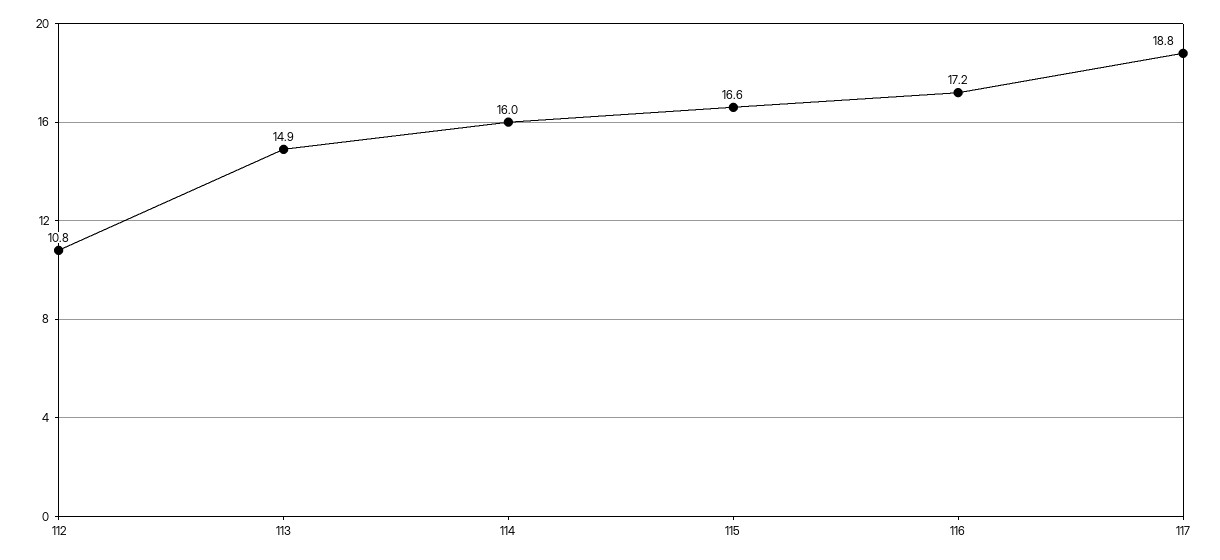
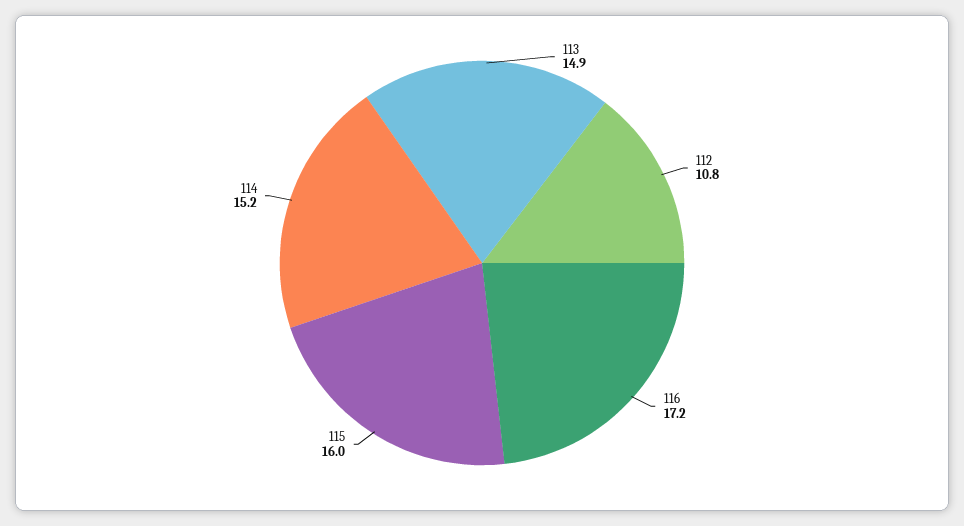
114: 16 -> 15.2
115: 16.6 -> 16
117: 18.8 -> none

